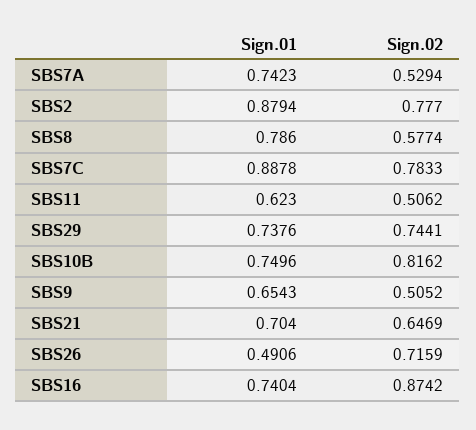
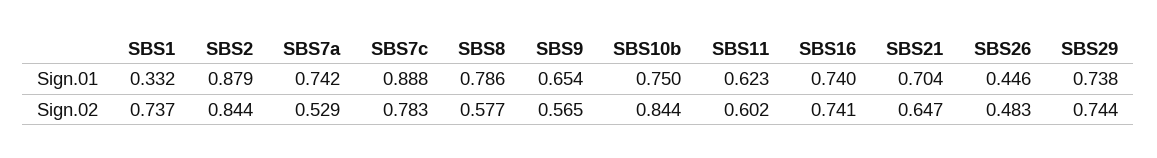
Sign.02, SBS2: 0.777 -> 0.844
Sign.02, SBS11: 0.5062 -> 0.602
Sign.02, SBS10B: 0.8162 -> 0.844
Sign.02, SBS9: 0.5052 -> 0.565
Sign.01, SBS26: 0.4906 -> 0.446
Sign.02, SBS26: 0.7159 -> 0.483
Sign.02, SBS16: 0.8742 -> 0.741
Sign.01, SBS1: none -> 0.332
Sign.02, SBS1: none -> 0.737

